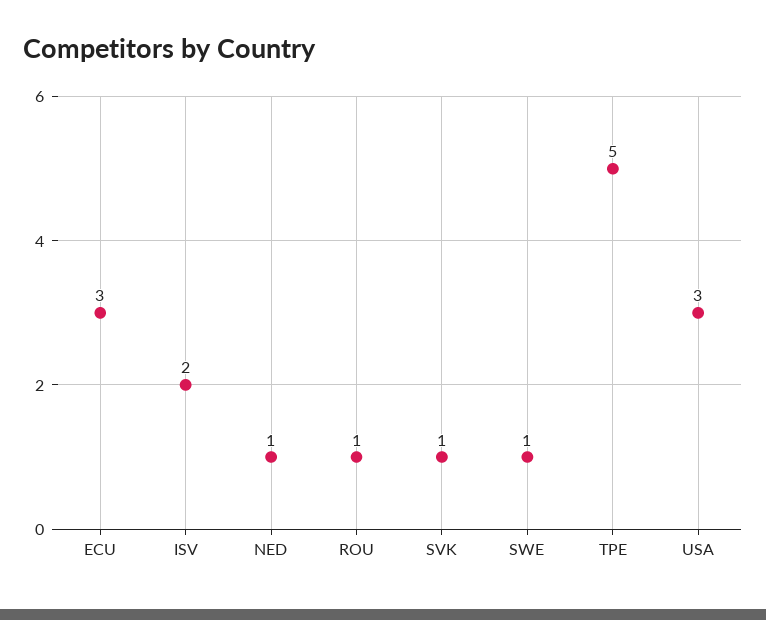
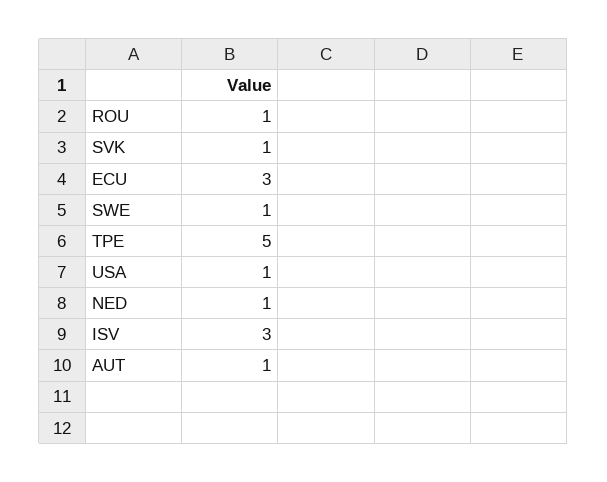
ISV: 2 -> 3
USA: 3 -> 1
AUT: none -> 1

